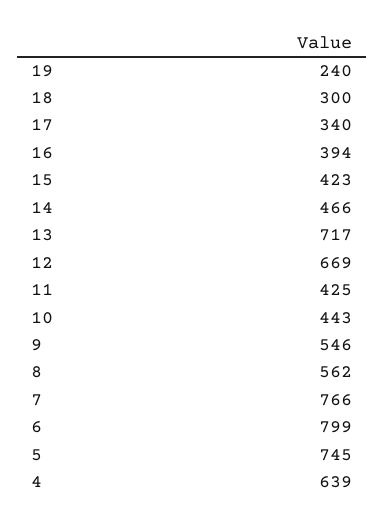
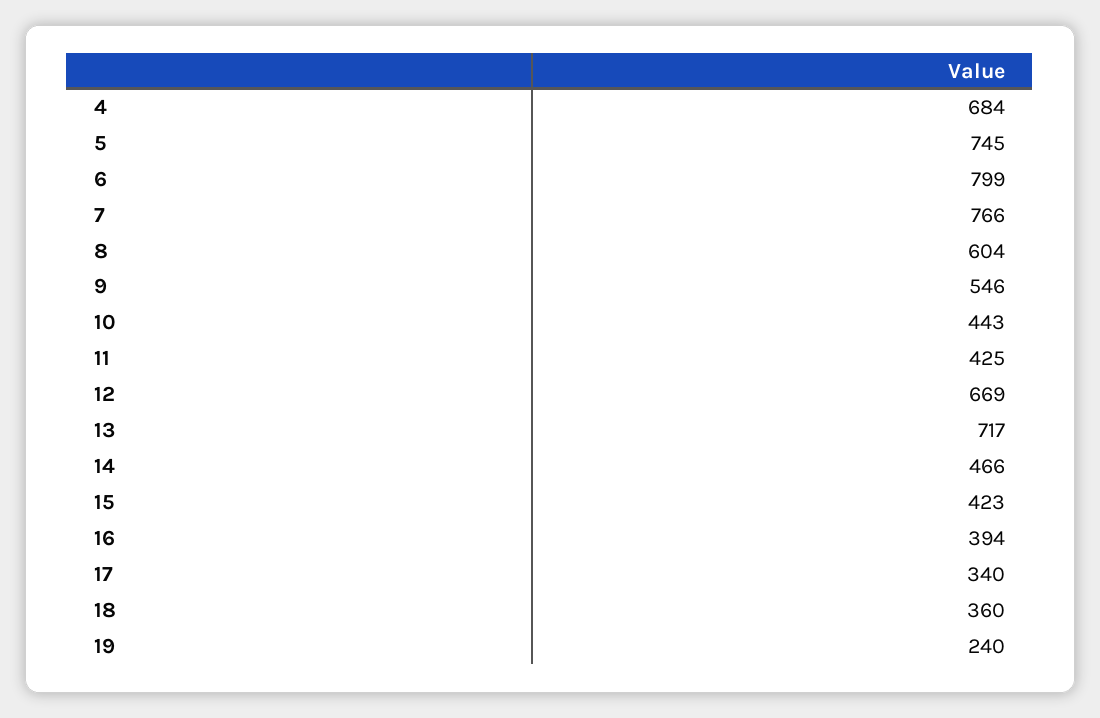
18: 300 -> 360
8: 562 -> 604
4: 639 -> 684

